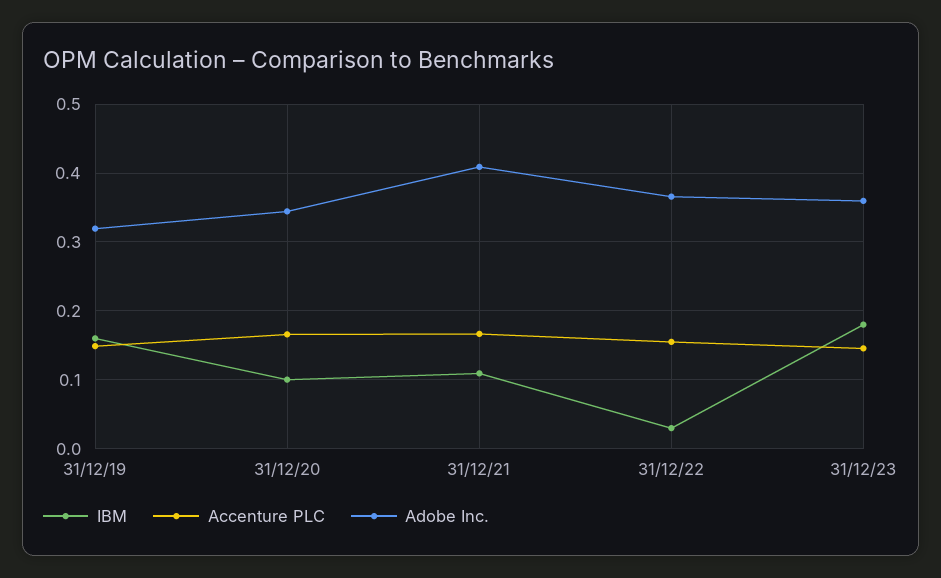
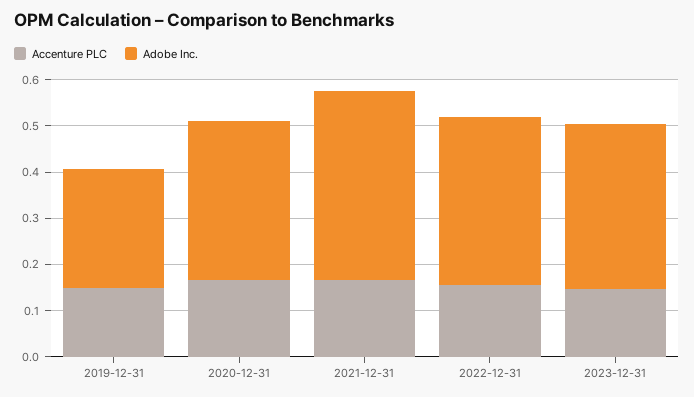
IBM, 31/12/19: 0.16 -> none
Adobe Inc., 31/12/19: 0.32 -> 0.26
IBM, 31/12/20: 0.1 -> none
IBM, 31/12/21: 0.11 -> none
IBM, 31/12/22: 0.03 -> none
IBM, 31/12/23: 0.18 -> none

